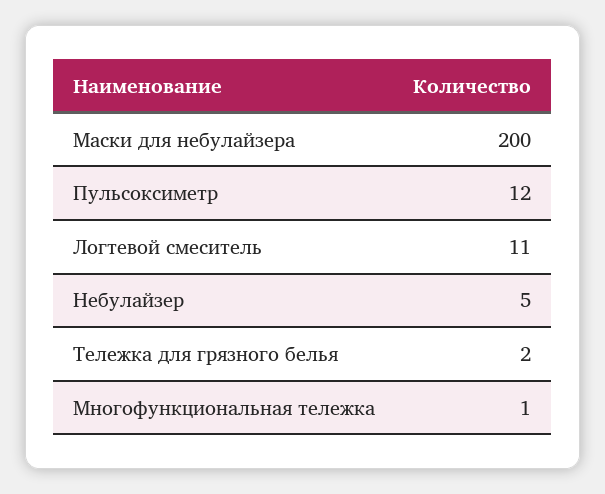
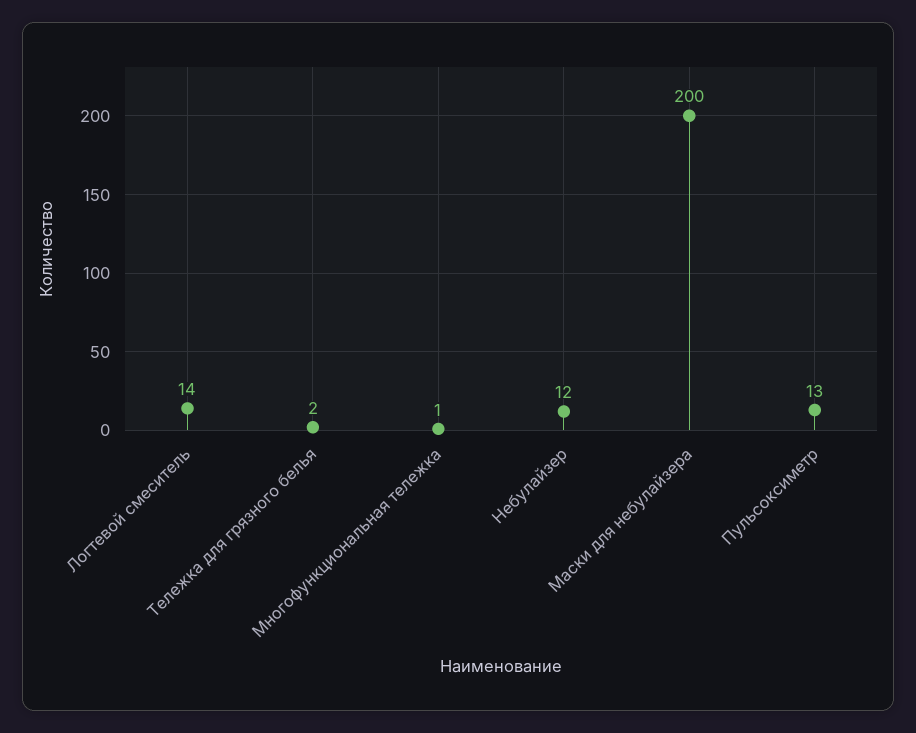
Пульсоксиметр: 12 -> 13
Логтевой смеситель: 11 -> 14
Небулайзер: 5 -> 12

